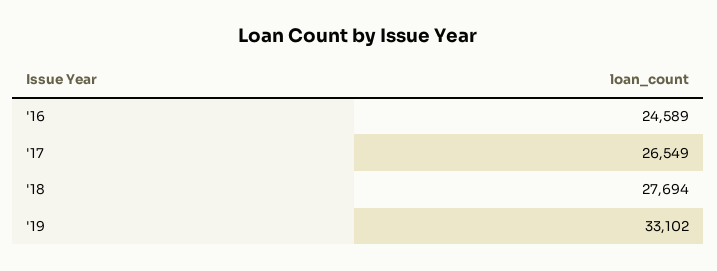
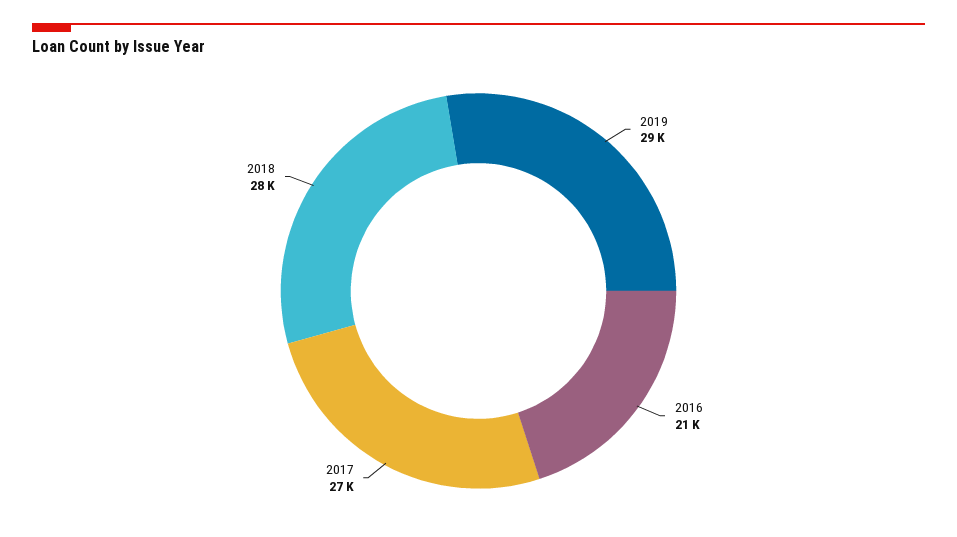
'16: 24589 -> 21000
'19: 33102 -> 29000

